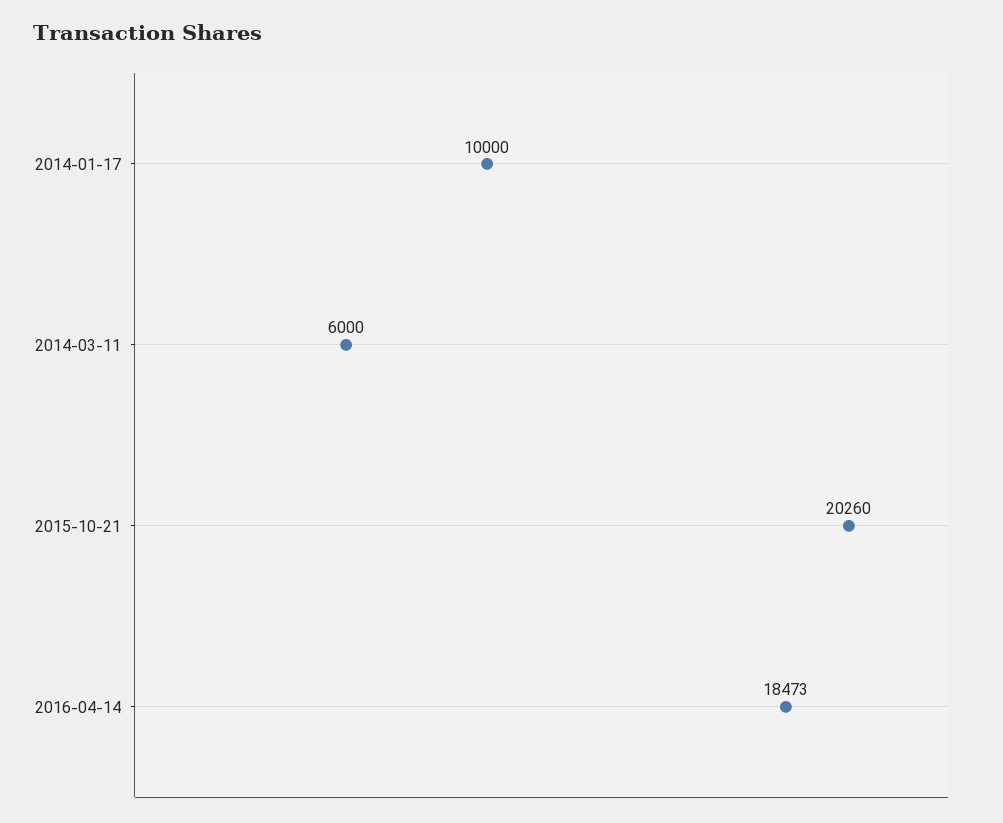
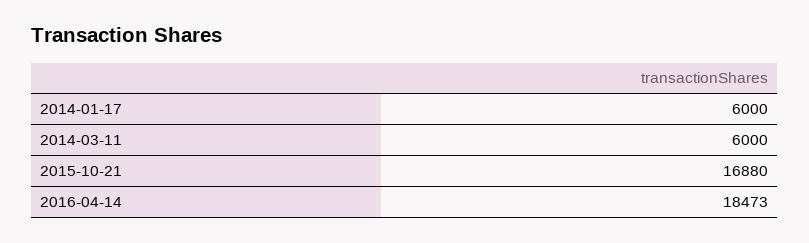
2014-01-17: 10000 -> 6000
2015-10-21: 20260 -> 16880

